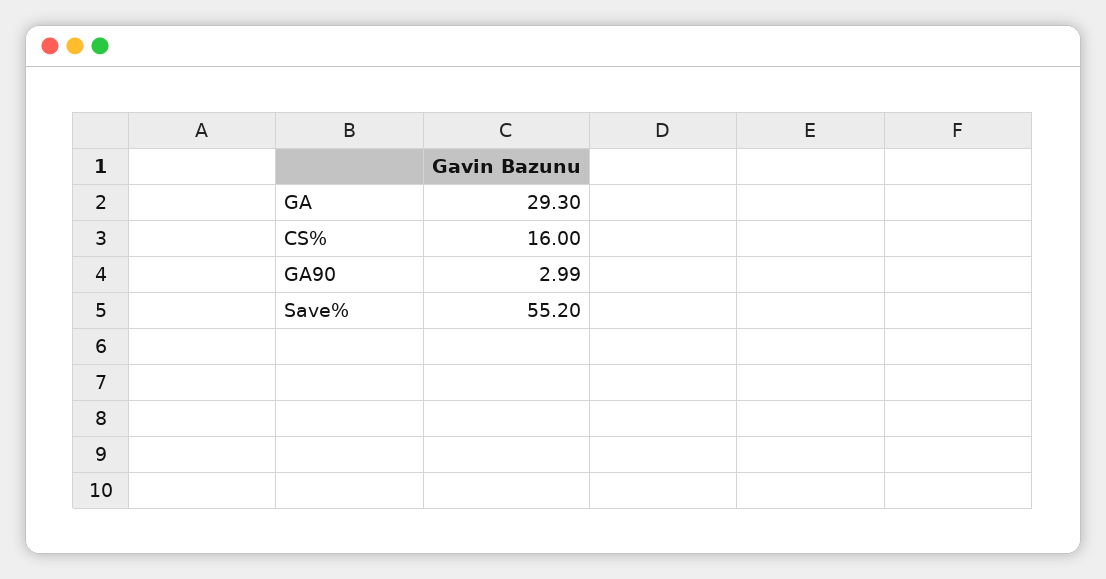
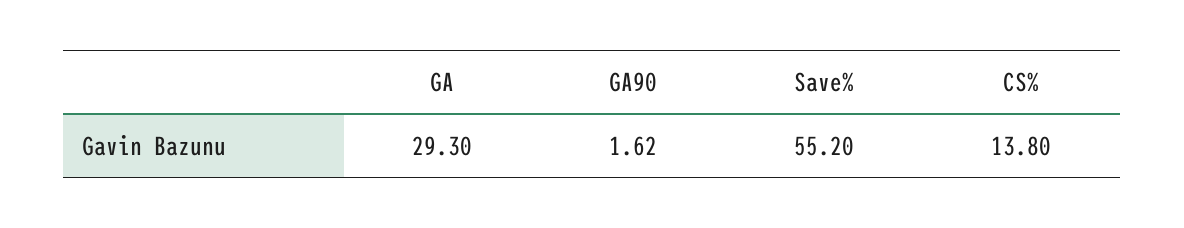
CS%: 16 -> 13.8
GA90: 2.99 -> 1.62

